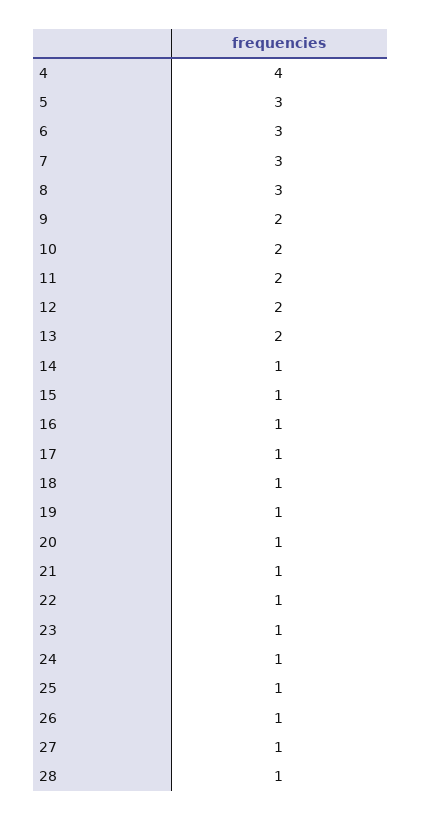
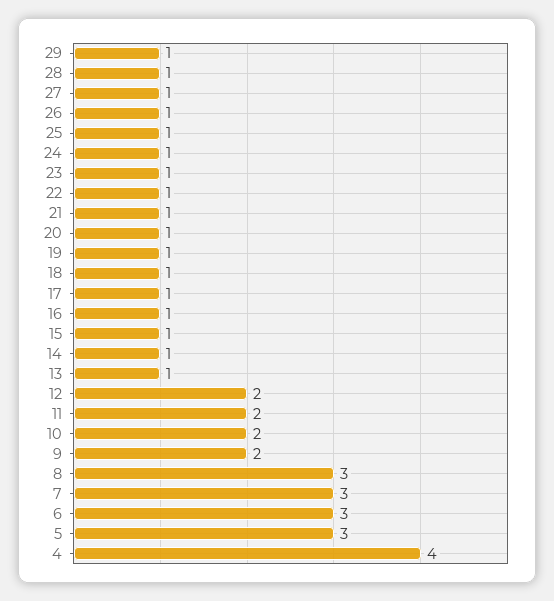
13: 2 -> 1
29: none -> 1

